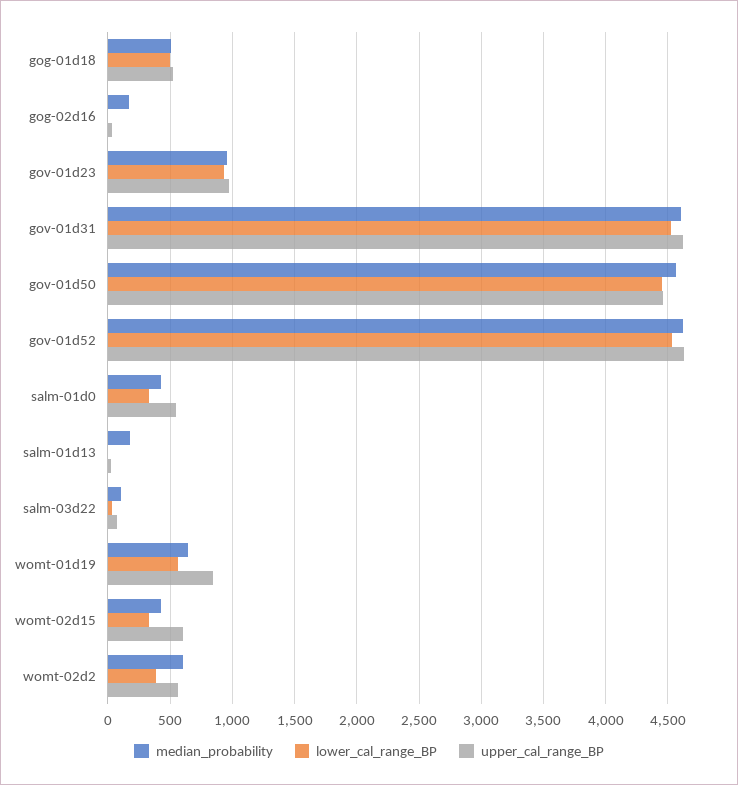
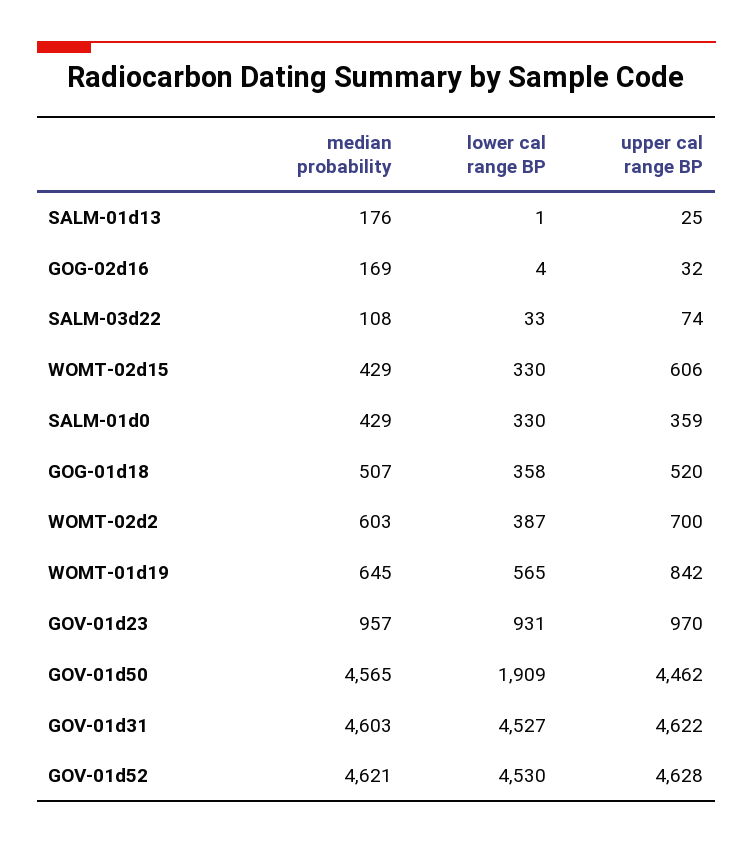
lower_cal_range_BP, gog-01d18: 500 -> 358
lower_cal_range_BP, gov-01d50: 4450 -> 1909
upper_cal_range_BP, salm-01d0: 550 -> 359
upper_cal_range_BP, womt-02d2: 550 -> 700

